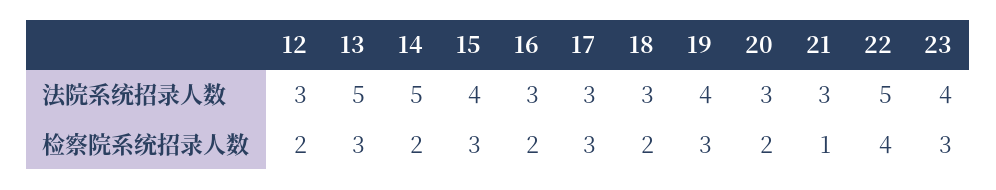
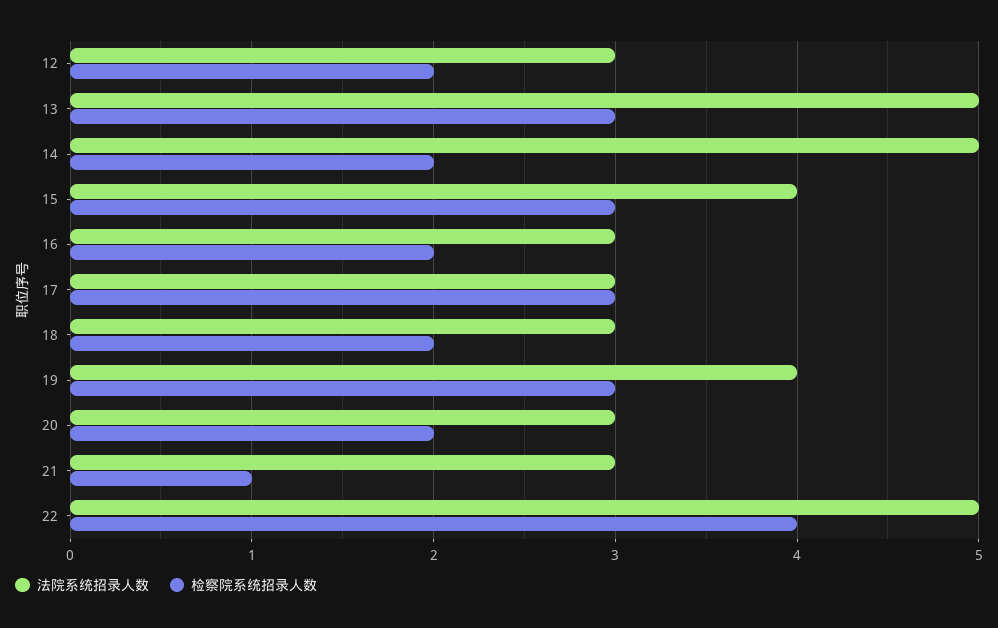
法院系统招录人数, 23: 4 -> none
检察院系统招录人数, 23: 3 -> none

